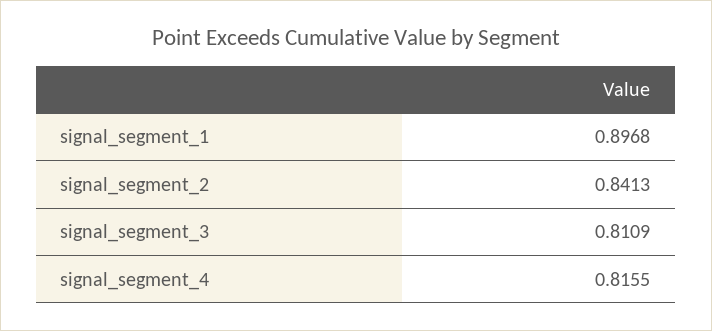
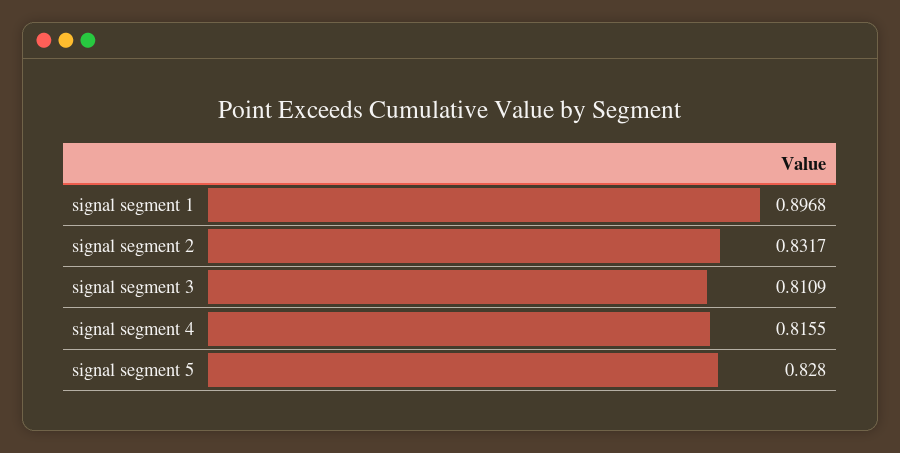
signal_segment_2: 0.8413 -> 0.8317
signal segment 5: none -> 0.828

